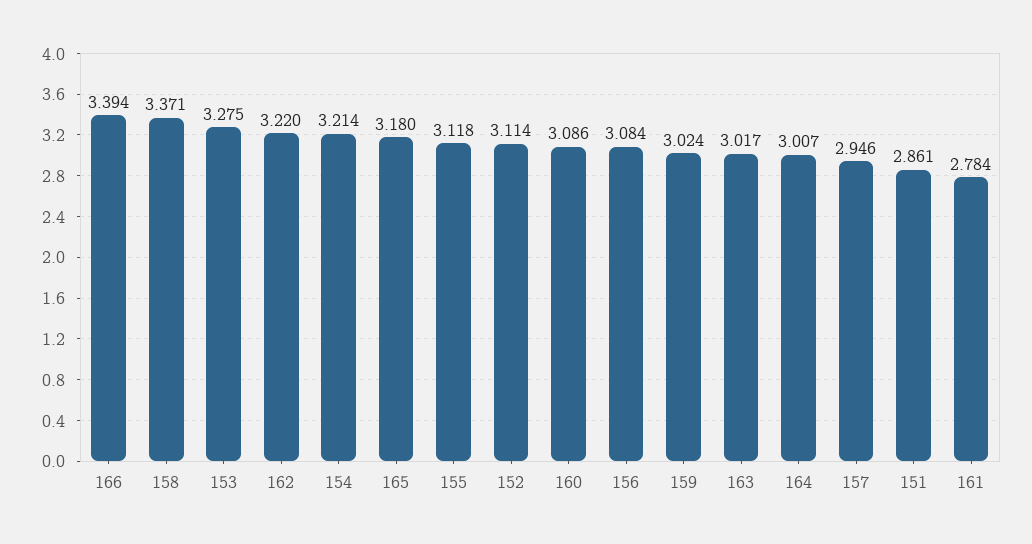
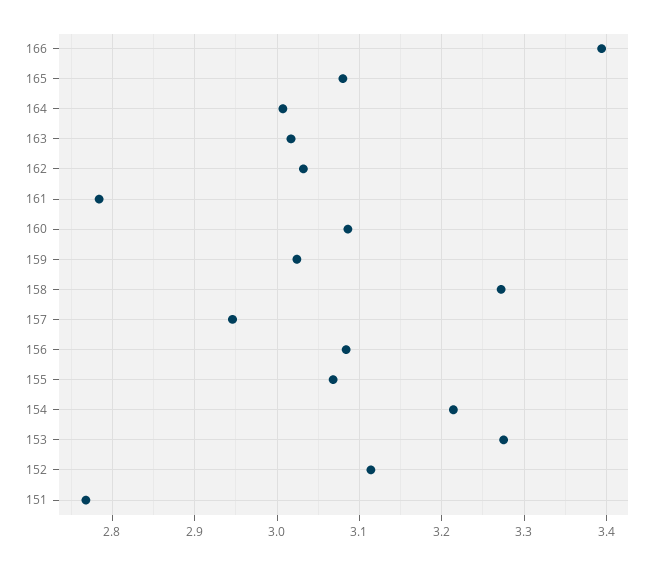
158: 3.371 -> 3.27
162: 3.22 -> 3.03
165: 3.18 -> 3.08
155: 3.118 -> 3.07
151: 2.861 -> 2.77

